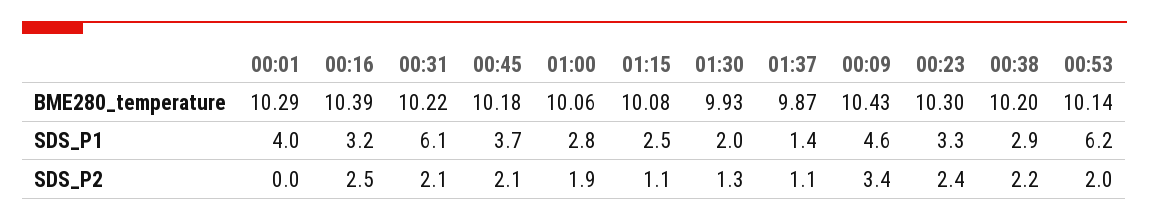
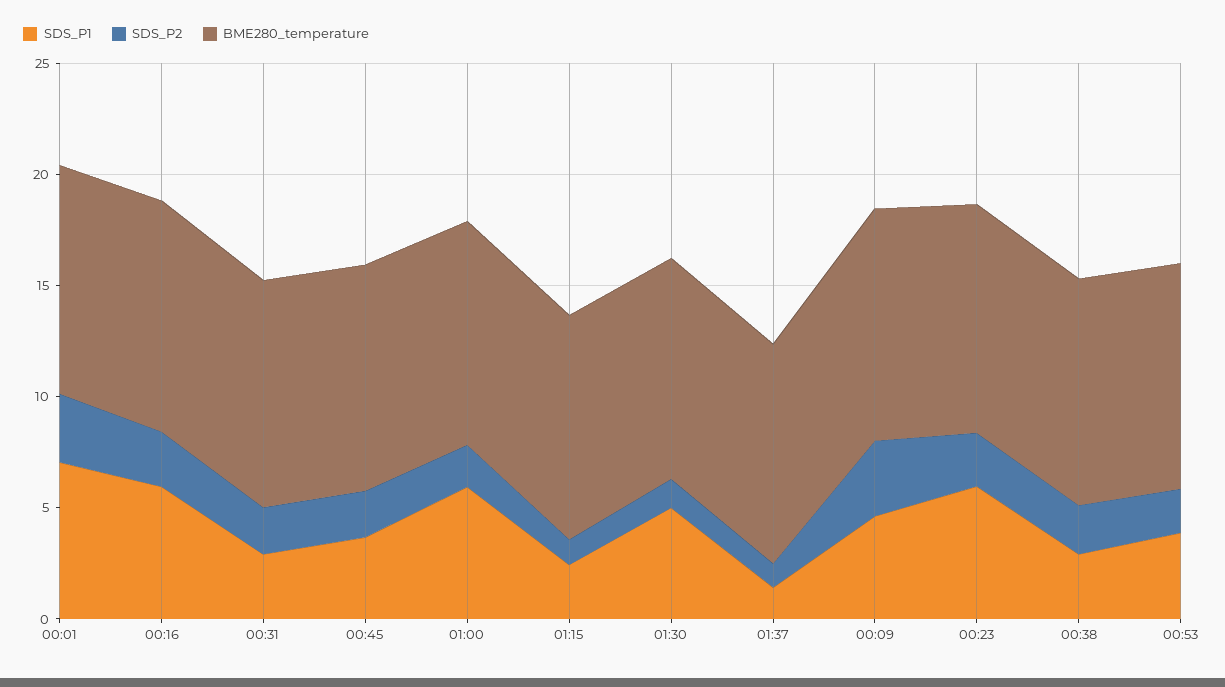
SDS_P1, 00:01: 4 -> 7
SDS_P1, 00:16: 3.2 -> 6
SDS_P1, 00:31: 6.1 -> 3
SDS_P1, 01:00: 2.8 -> 6
SDS_P1, 01:30: 2 -> 5
SDS_P1, 00:23: 3.3 -> 6
SDS_P1, 00:53: 6.2 -> 4
SDS_P2, 00:01: 0 -> 3

